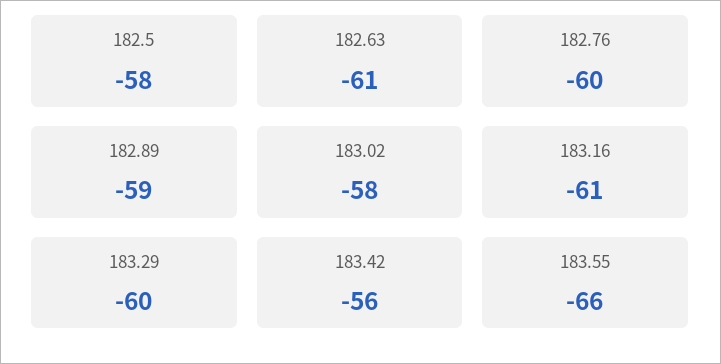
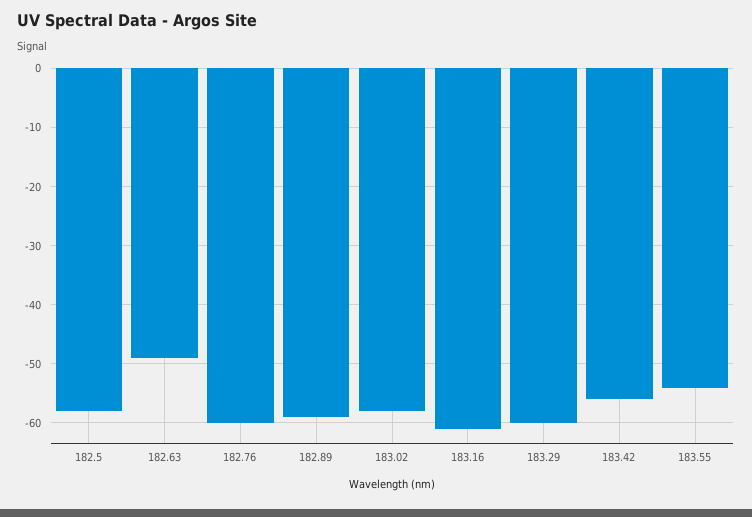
182.63: -61 -> -50
183.55: -66 -> -55

